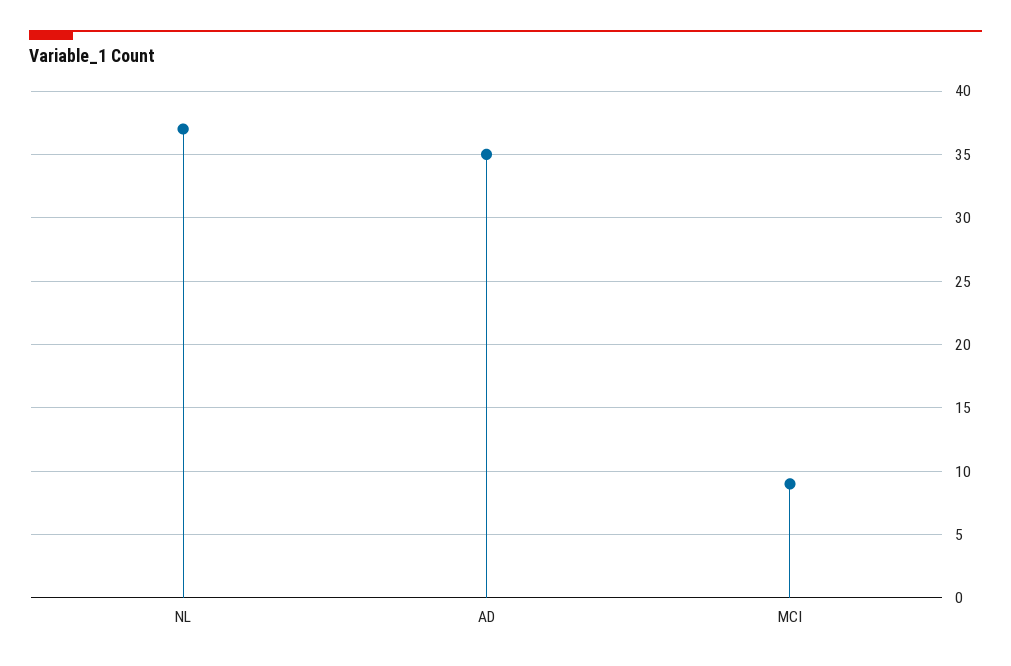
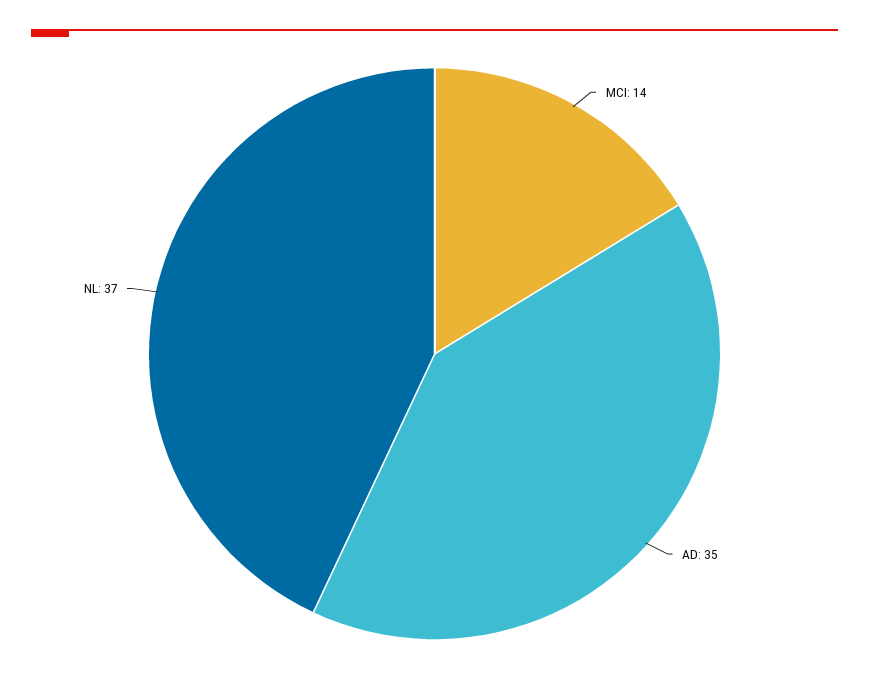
MCI: 9 -> 14

